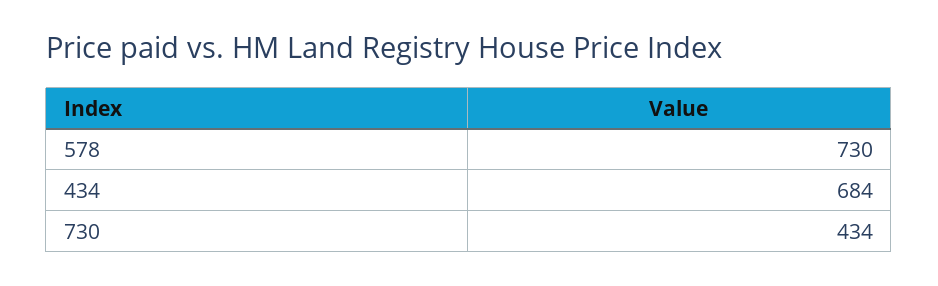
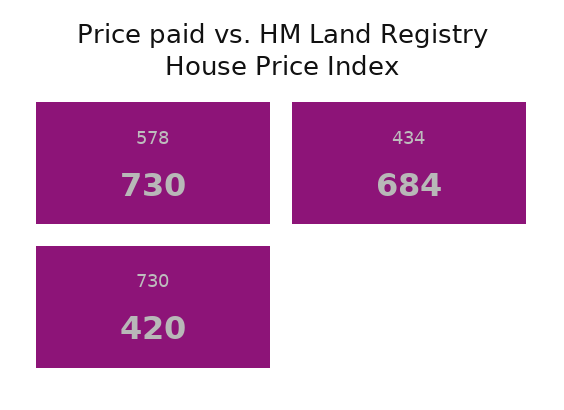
730: 434 -> 420

